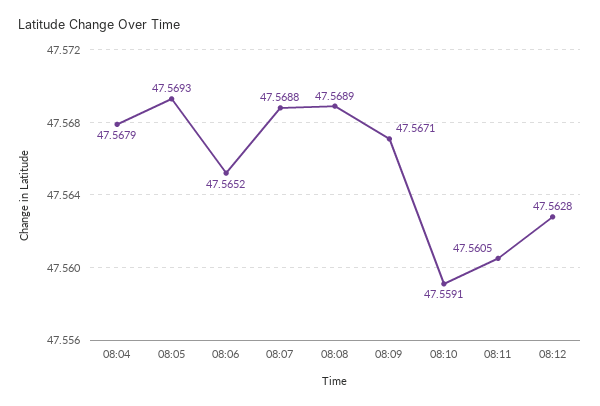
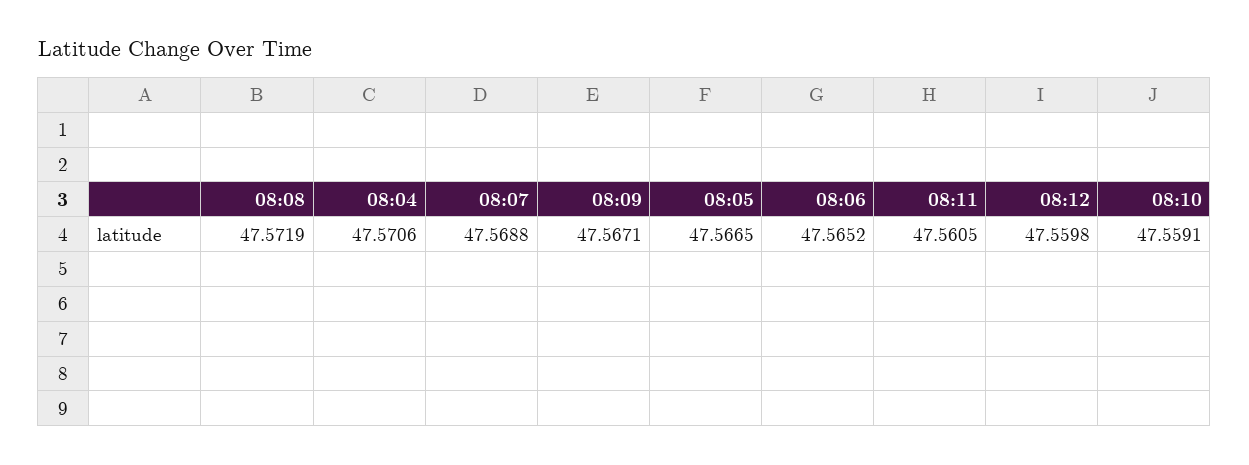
08:04: 47.5679 -> 47.5706
08:05: 47.5693 -> 47.5665
08:08: 47.5689 -> 47.5719
08:12: 47.5628 -> 47.5598

